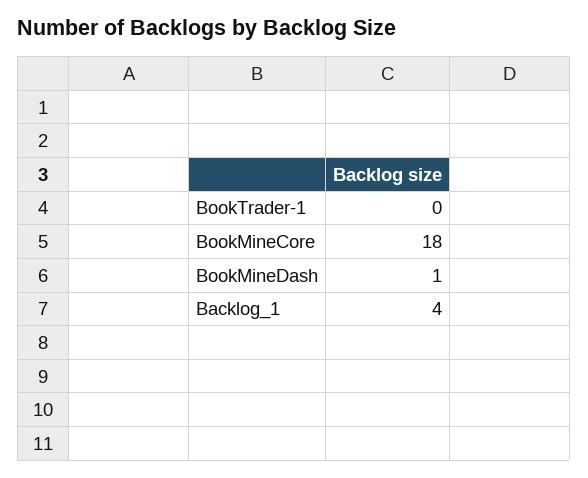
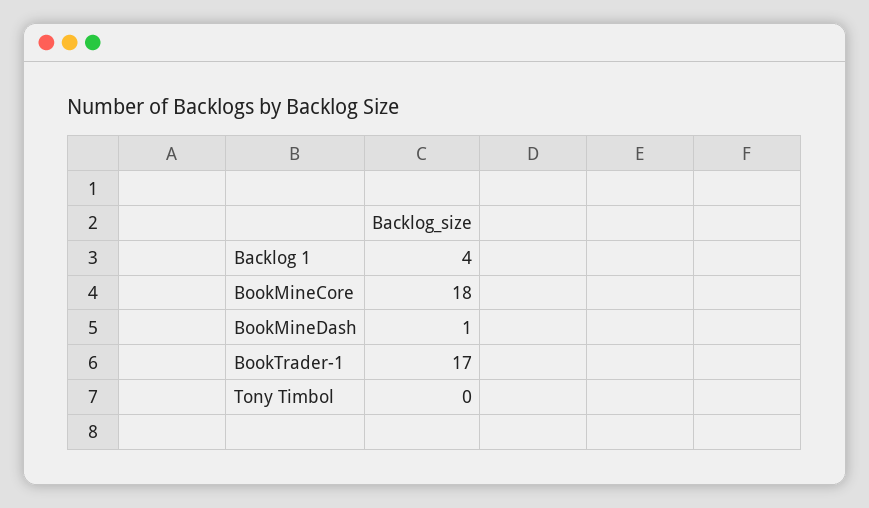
BookTrader-1: 0 -> 17
Tony Timbol: none -> 0

